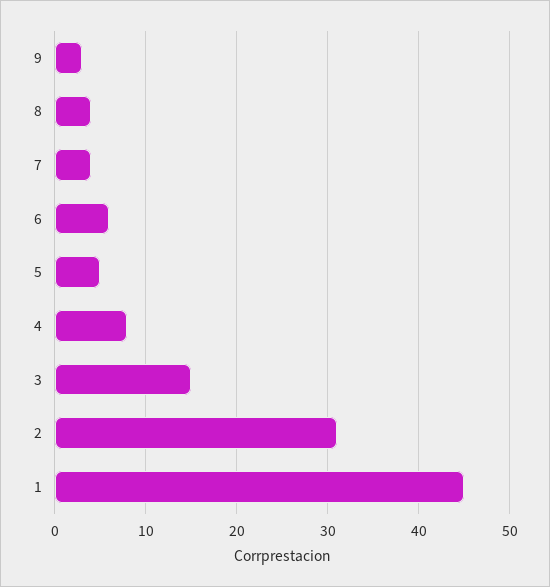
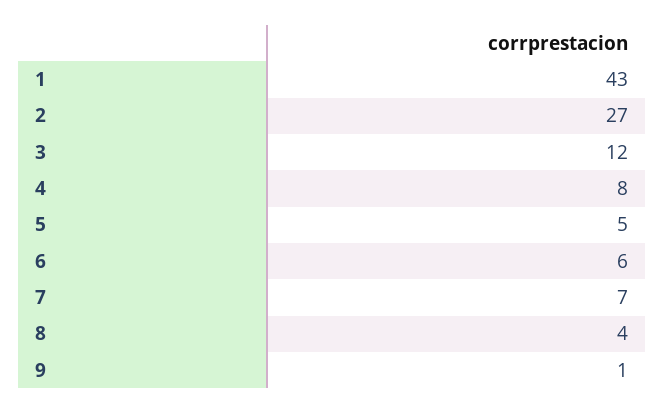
9: 3 -> 1
7: 4 -> 7
3: 15 -> 12
2: 31 -> 27
1: 45 -> 43

